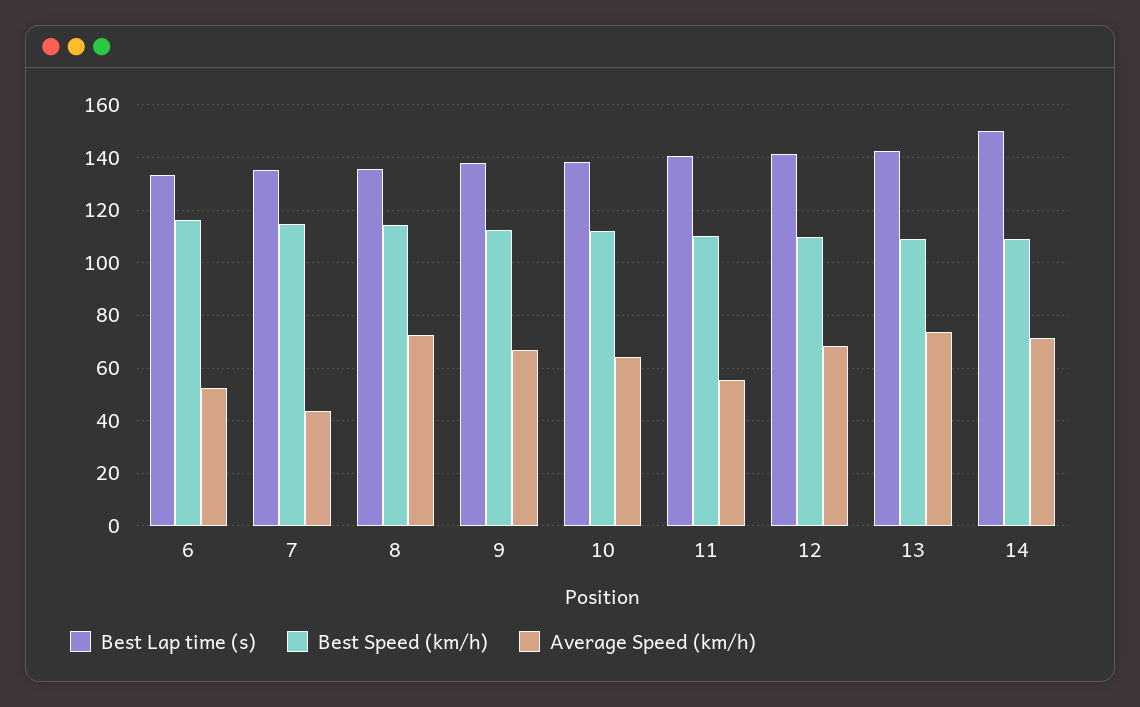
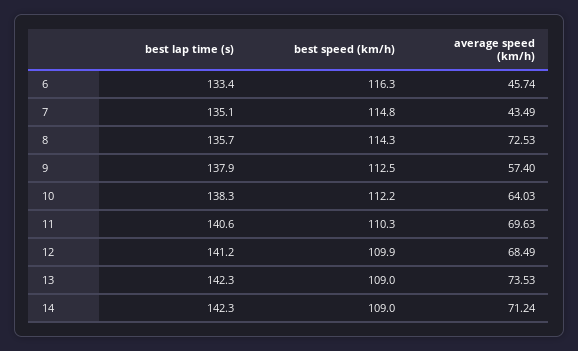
Average Speed (km/h), 6: 52.5 -> 45.74
Average Speed (km/h), 9: 67.5 -> 57.4
Average Speed (km/h), 11: 55 -> 69.63
Best Lap time (s), 14: 150 -> 142.3

